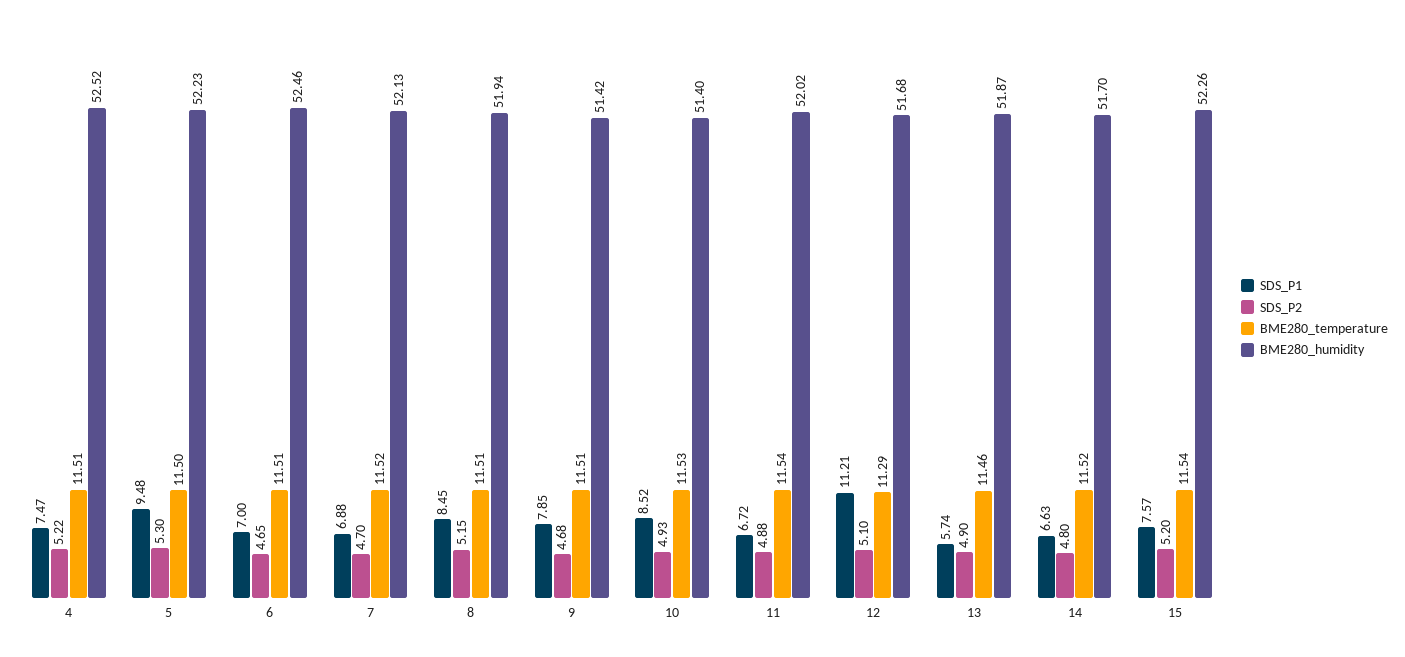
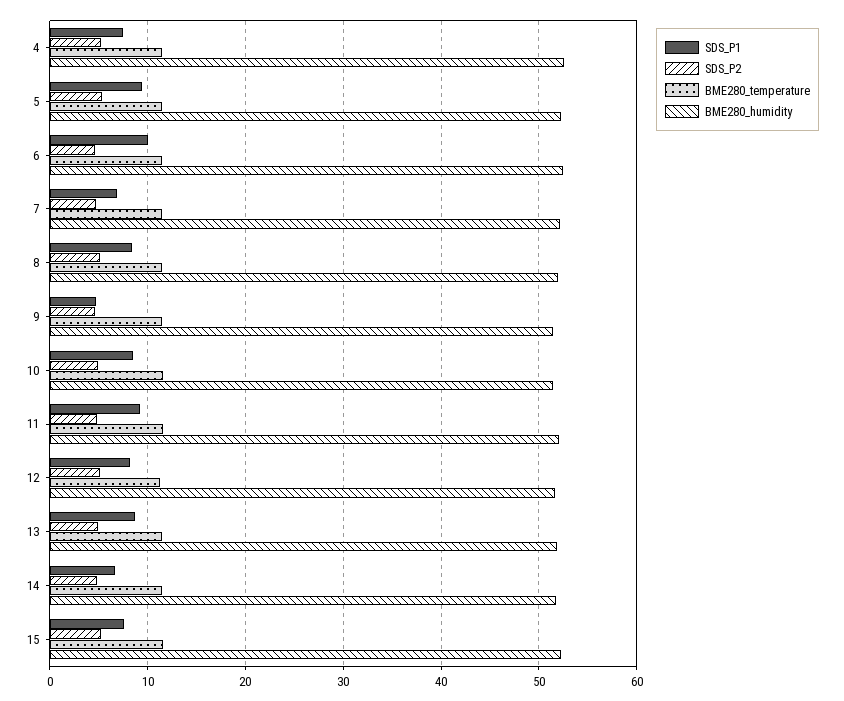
SDS_P1, 6: 7 -> 10
SDS_P1, 9: 7.85 -> 5
SDS_P1, 11: 6.72 -> 9
SDS_P1, 12: 11.21 -> 8
SDS_P1, 13: 5.74 -> 9

